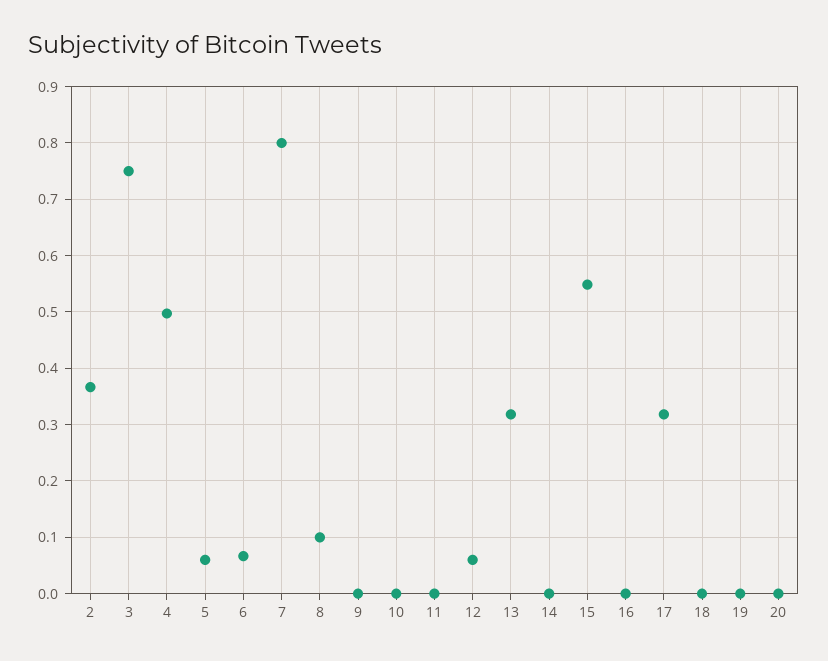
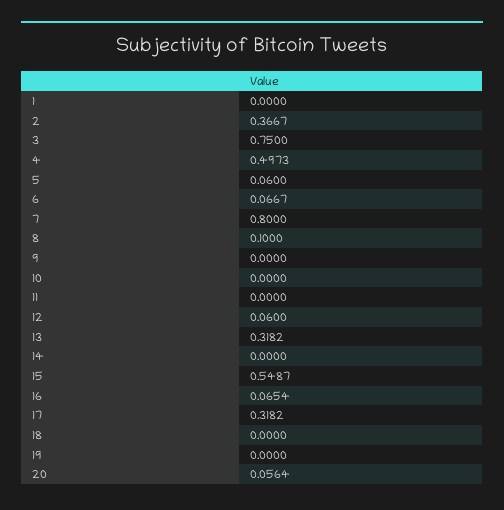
16: 0 -> 0.0654
20: 0 -> 0.0564
1: none -> 0

